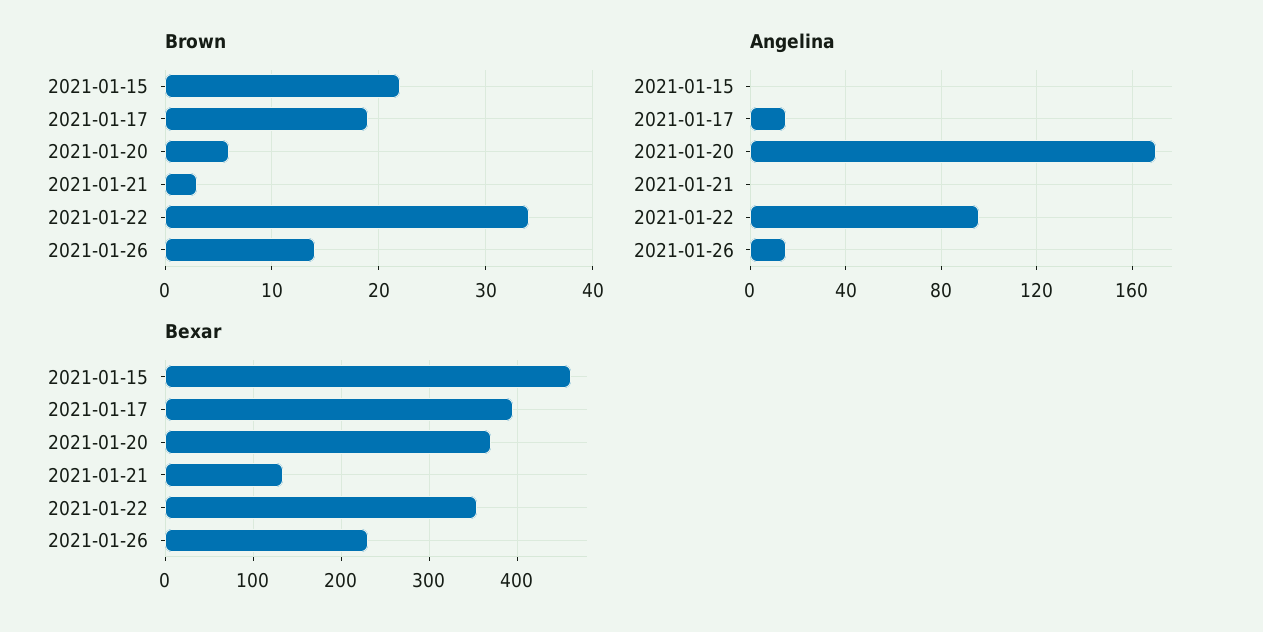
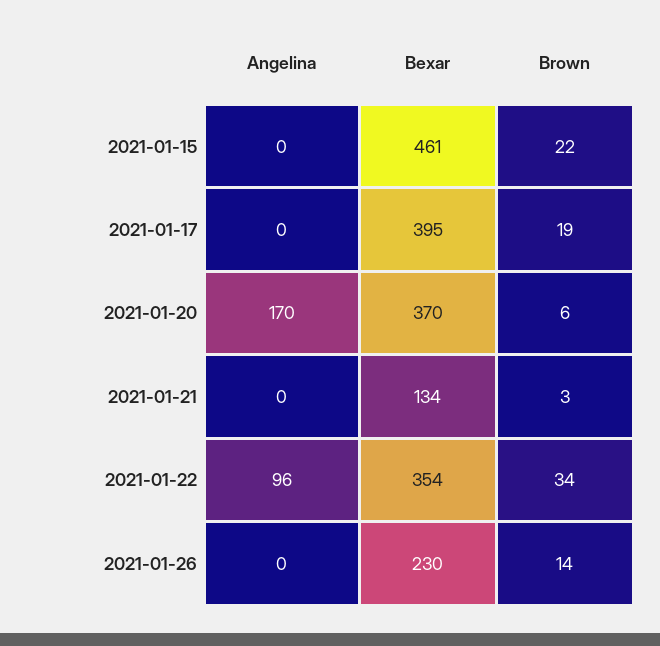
Angelina, 2021-01-17: 15 -> 0
Angelina, 2021-01-26: 15 -> 0

